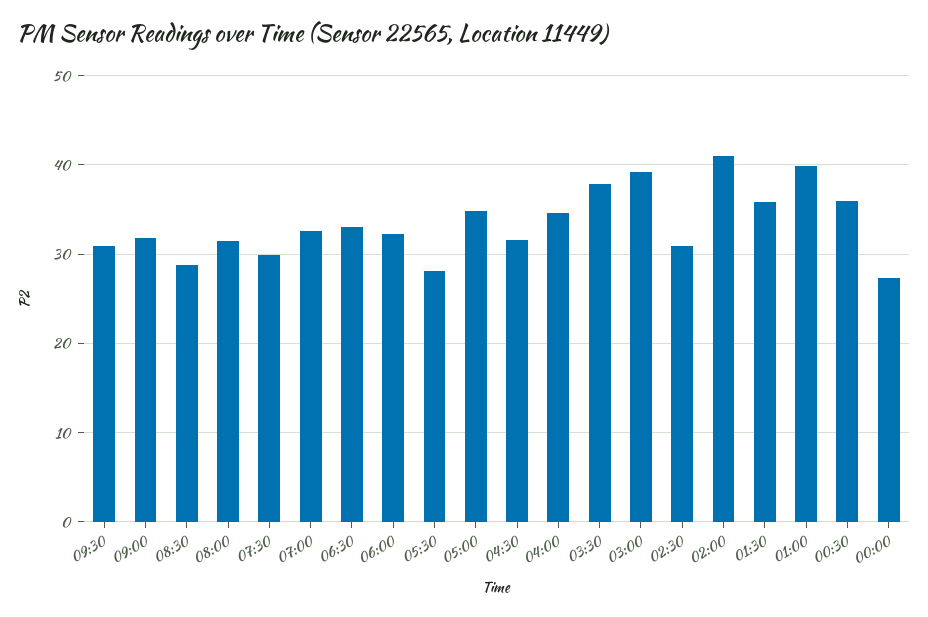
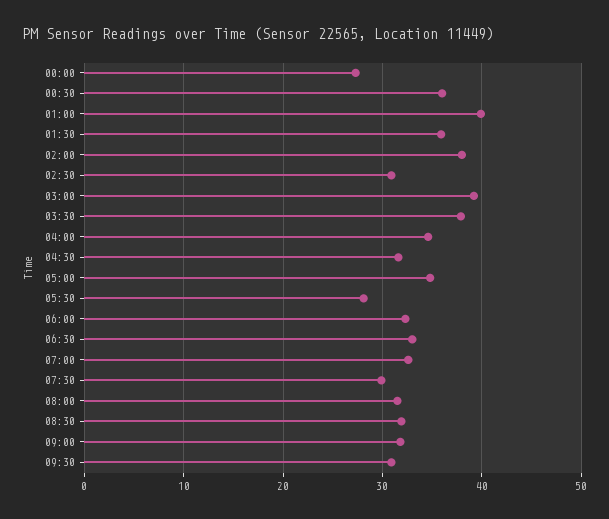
08:30: 29 -> 32
02:00: 41 -> 38

